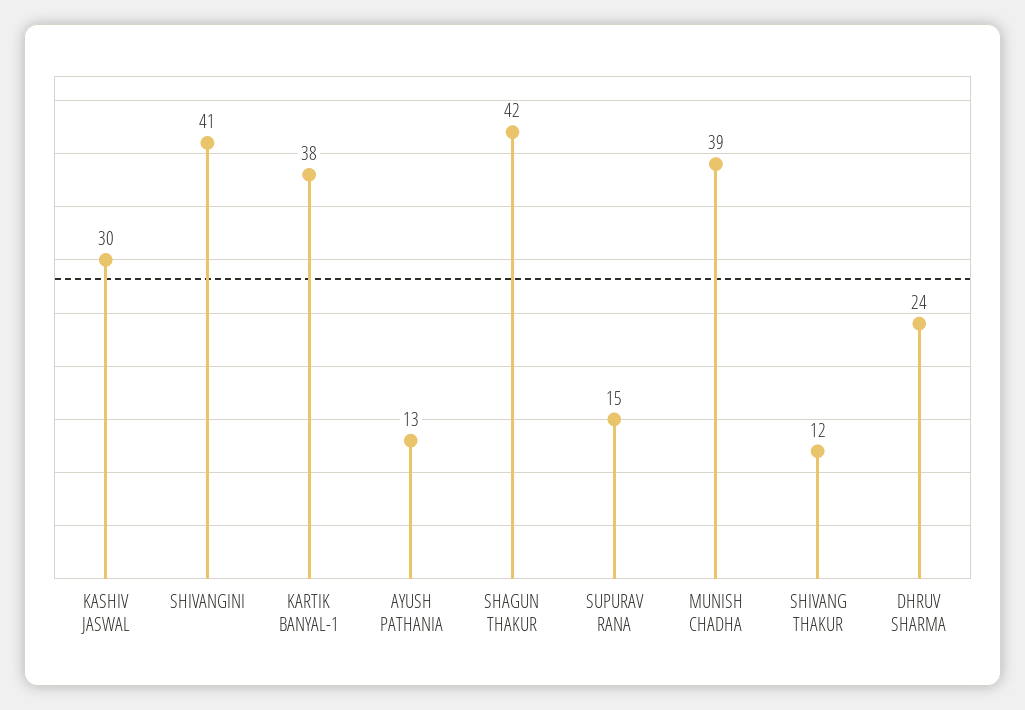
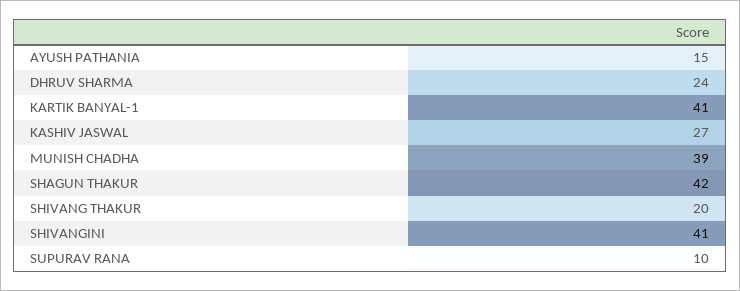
KASHIV JASWAL: 30 -> 27
KARTIK BANYAL-1: 38 -> 41
AYUSH PATHANIA: 13 -> 15
SUPURAV RANA: 15 -> 10
SHIVANG THAKUR: 12 -> 20

